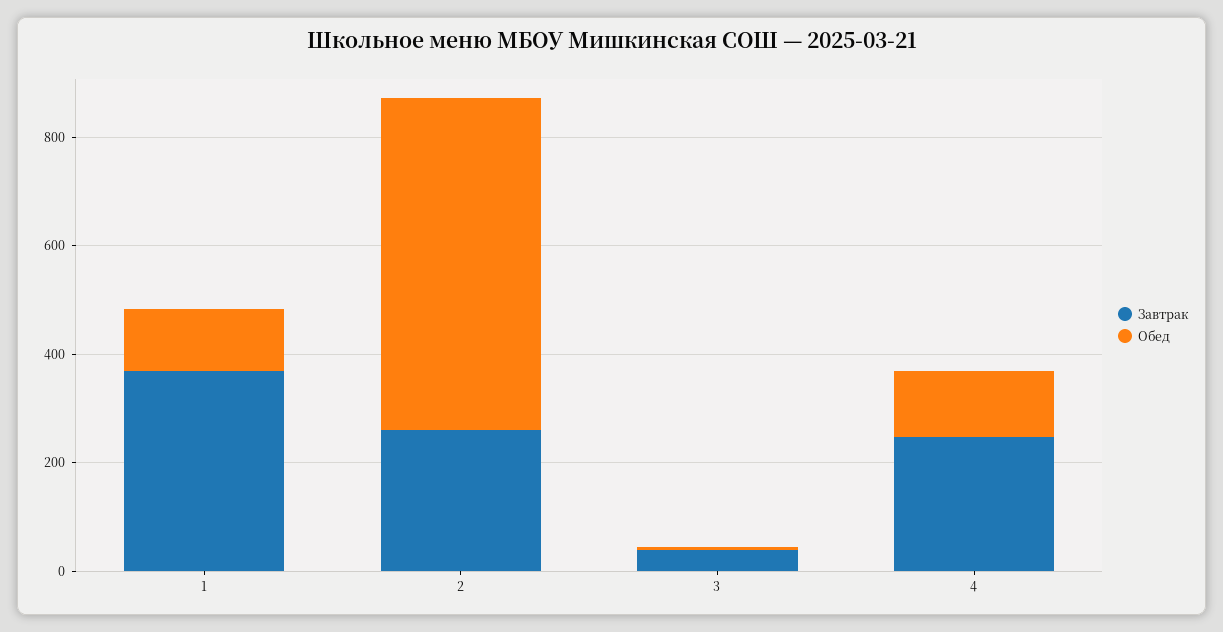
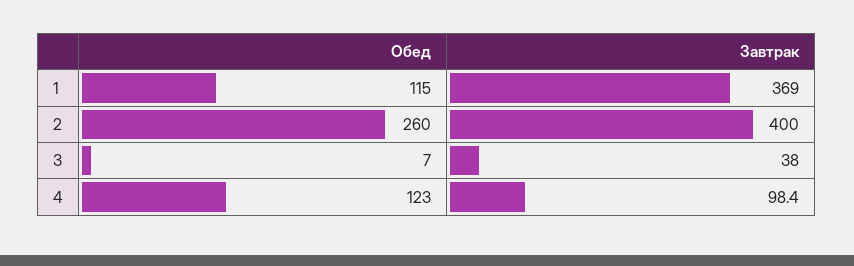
Завтрак, 2: 250 -> 400
Обед, 2: 600 -> 260
Завтрак, 4: 250 -> 98.4

